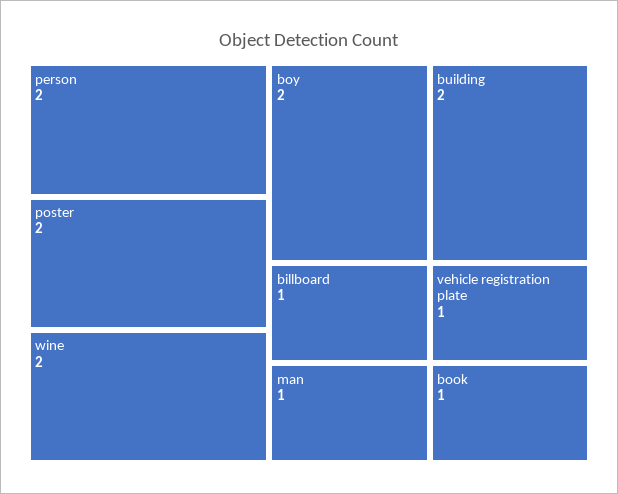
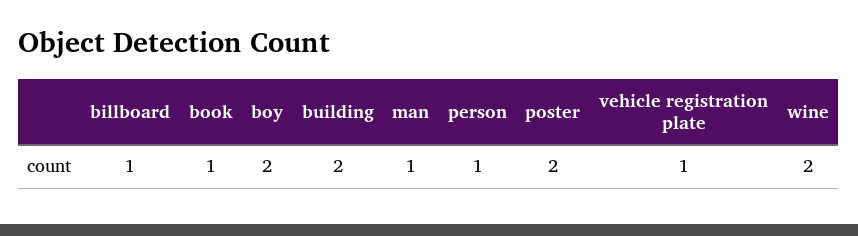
person: 2 -> 1

